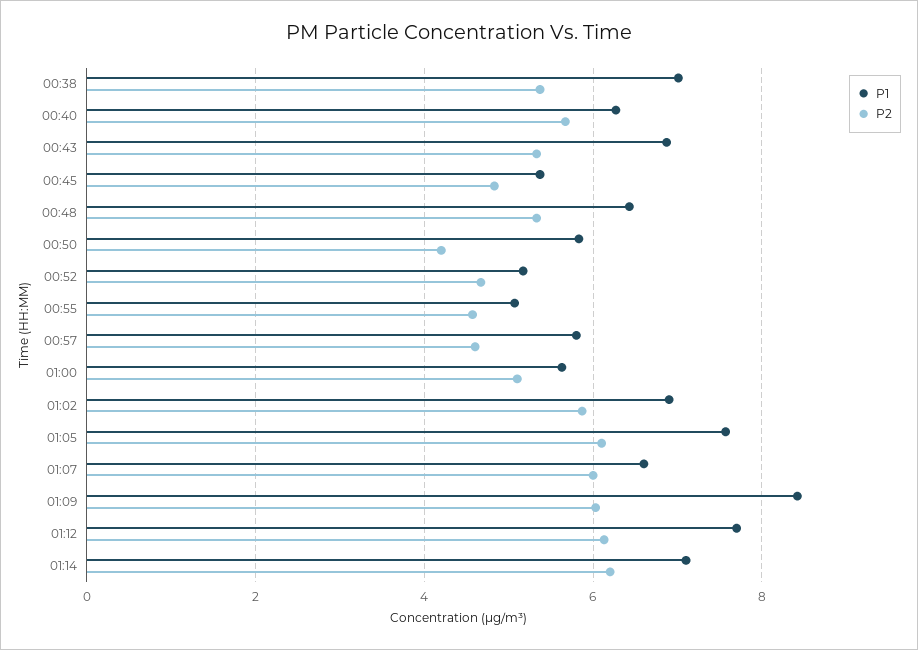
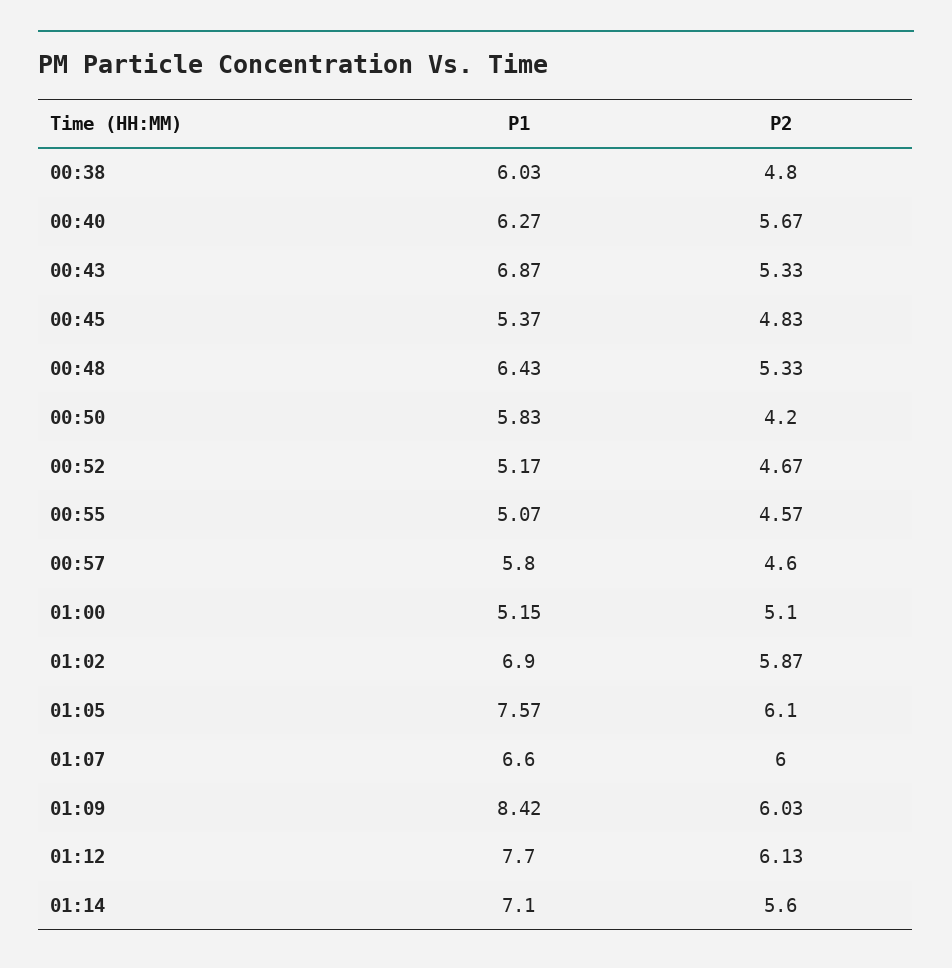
P1, 00:38: 7 -> 6.03
P2, 00:38: 5.4 -> 4.8
P1, 01:00: 5.6 -> 5.15
P2, 01:14: 6.2 -> 5.6

